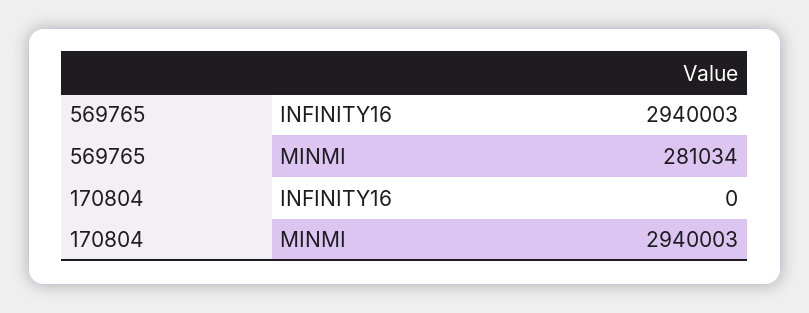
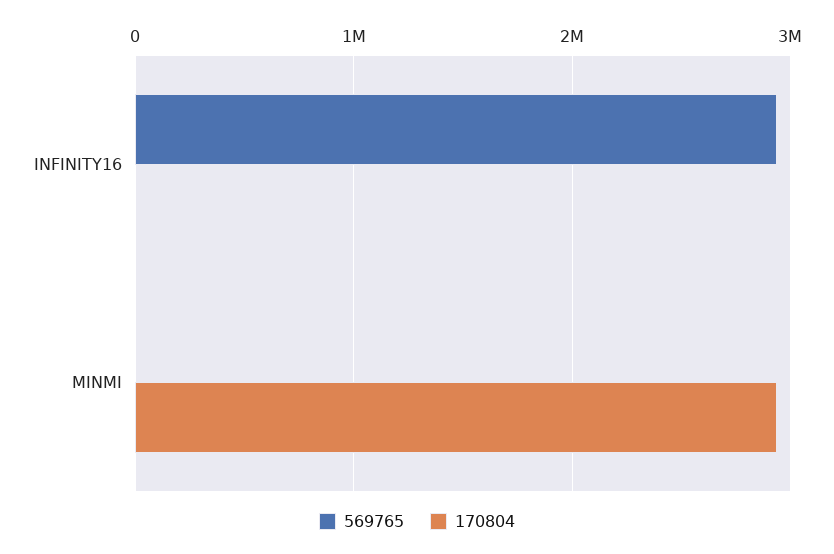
569765, MINMI: 281034 -> 0

